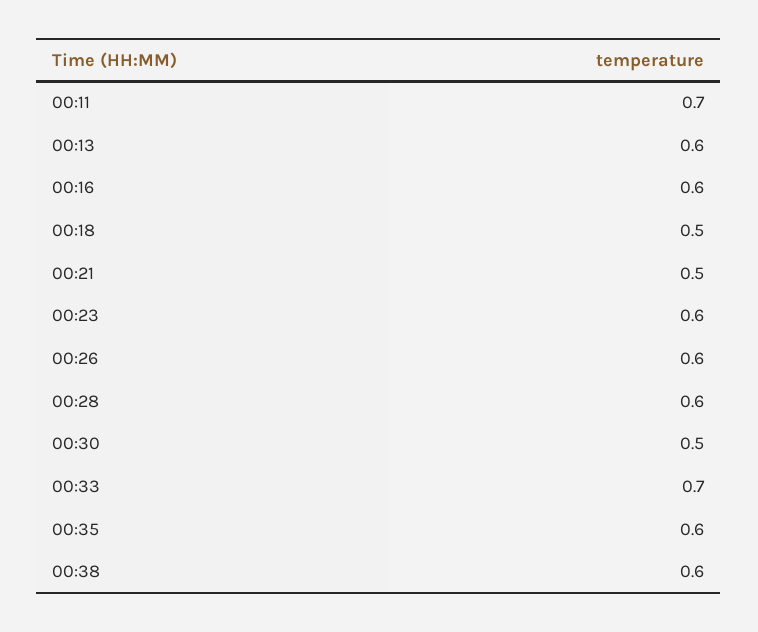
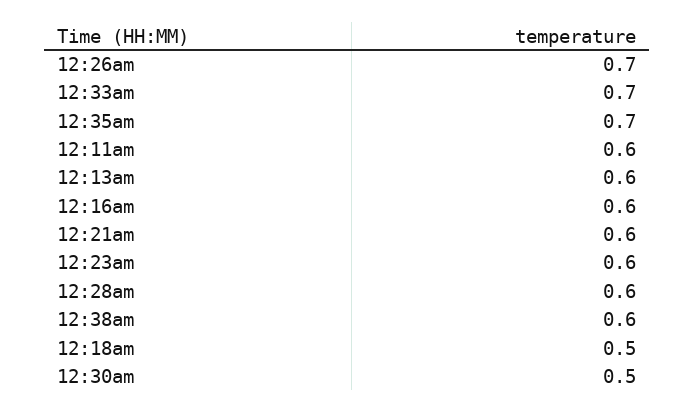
00:11: 0.7 -> 0.6
00:21: 0.5 -> 0.6
00:26: 0.6 -> 0.7
00:35: 0.6 -> 0.7

